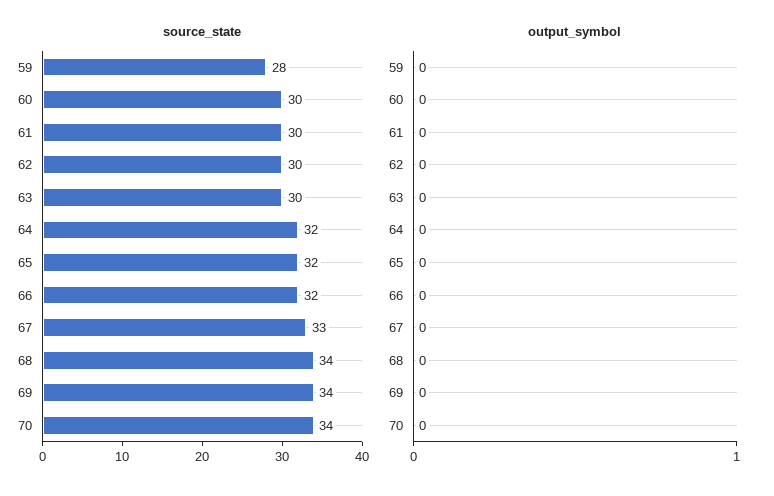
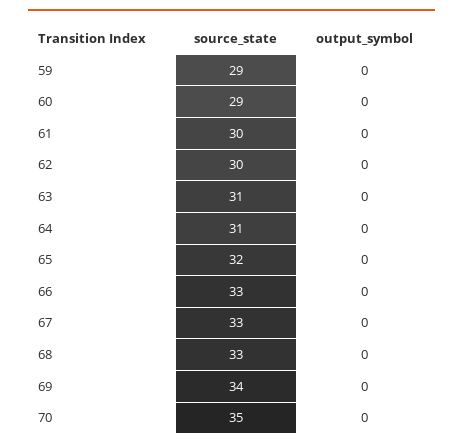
source_state, 59: 28 -> 29
source_state, 60: 30 -> 29
source_state, 63: 30 -> 31
source_state, 64: 32 -> 31
source_state, 66: 32 -> 33
source_state, 68: 34 -> 33
source_state, 70: 34 -> 35

